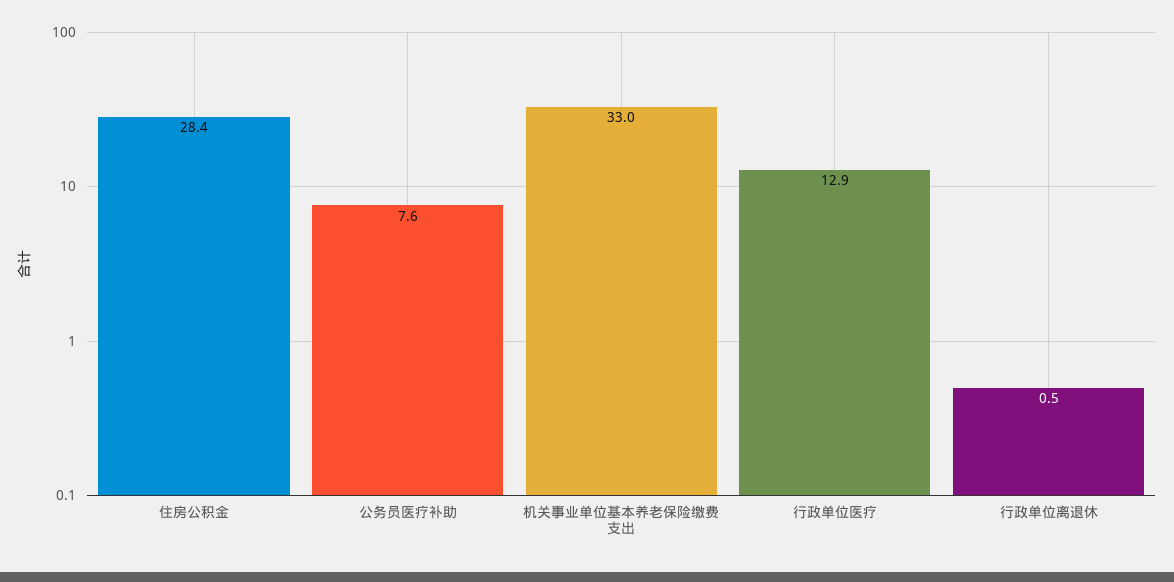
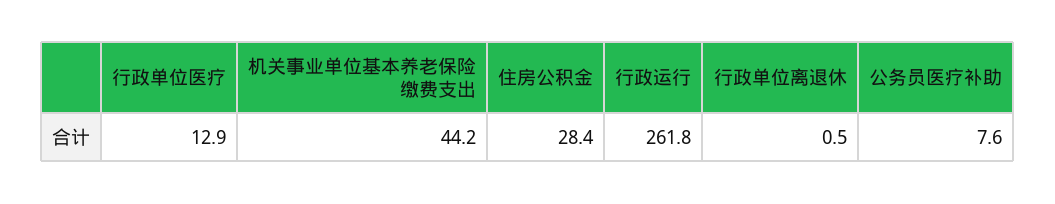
机关事业单位基本养老保险缴费支出: 33 -> 44.2
行政运行: none -> 261.8

